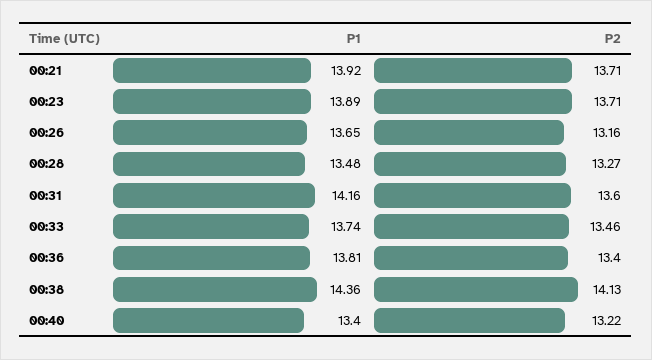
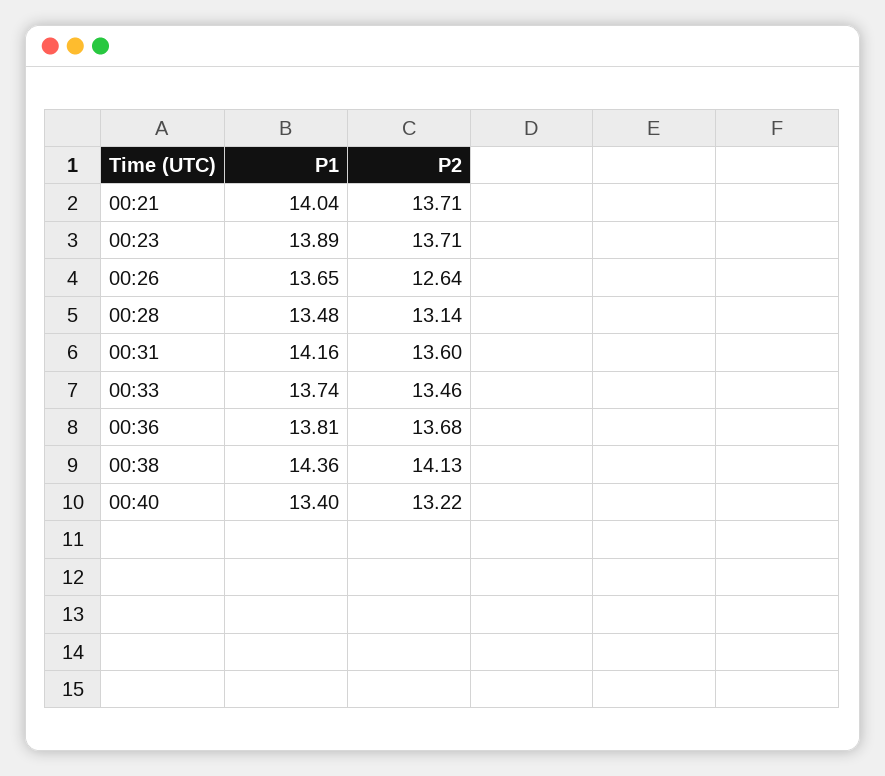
P1, 00:21: 13.92 -> 14.04
P2, 00:26: 13.16 -> 12.64
P2, 00:28: 13.27 -> 13.14
P2, 00:36: 13.4 -> 13.68

